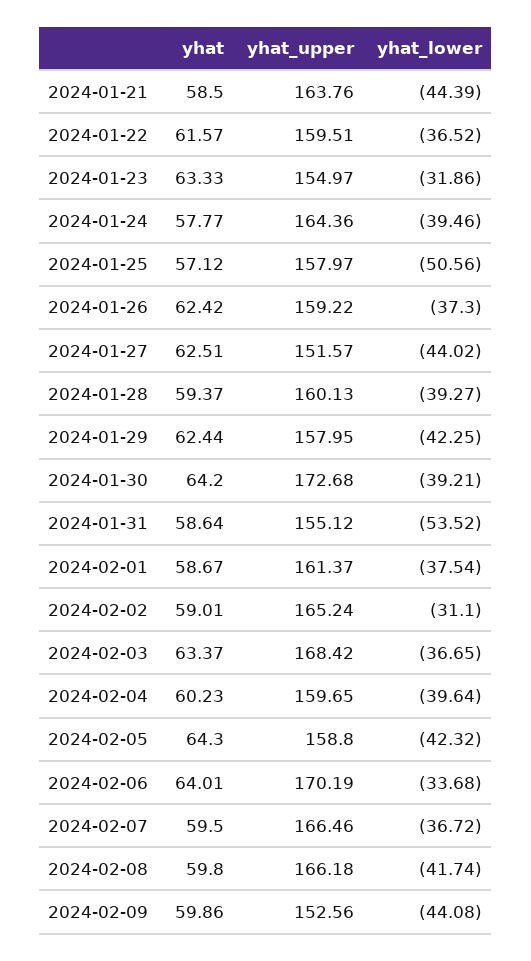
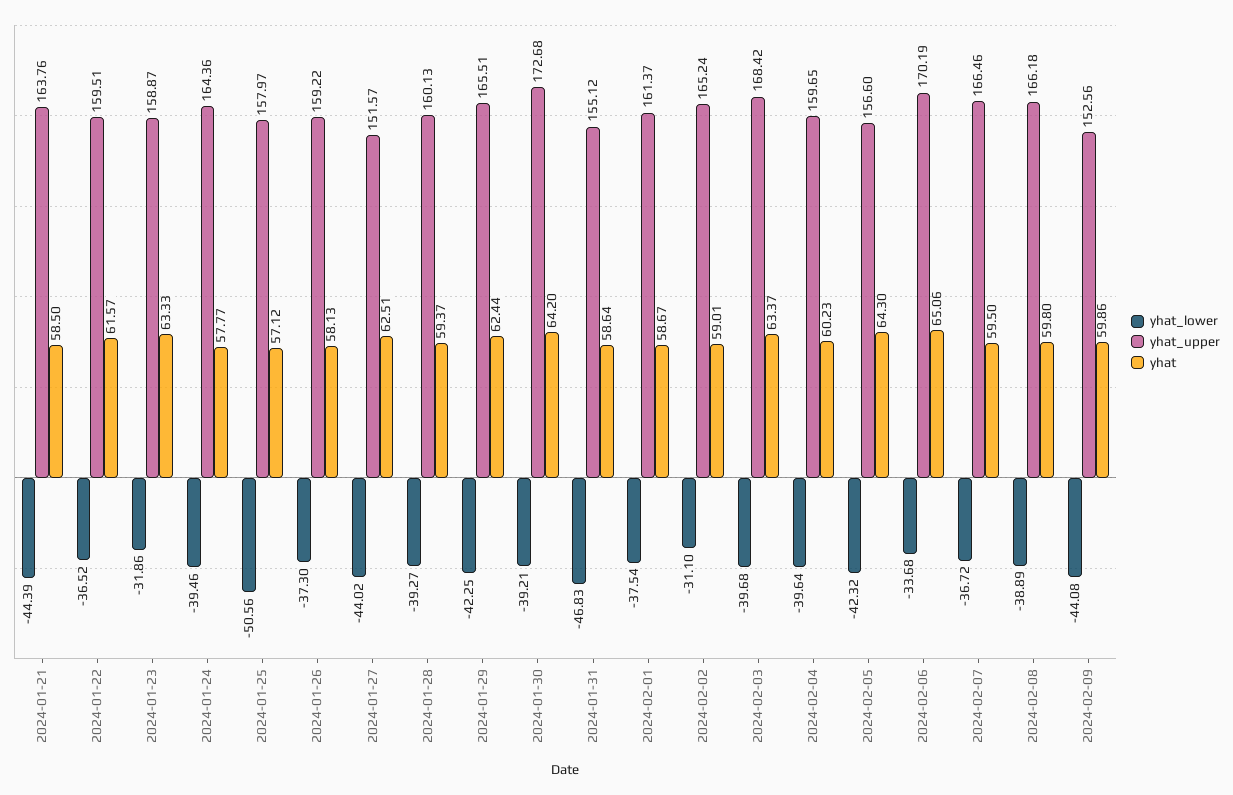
yhat_upper, 2024-01-23: 154.97 -> 158.87
yhat, 2024-01-26: 62.42 -> 58.13
yhat_upper, 2024-01-29: 157.95 -> 165.51
yhat_lower, 2024-01-31: -53.52 -> -46.83
yhat_lower, 2024-02-03: -36.65 -> -39.68
yhat_upper, 2024-02-05: 158.8 -> 156.6
yhat, 2024-02-06: 64.01 -> 65.06
yhat_lower, 2024-02-08: -41.74 -> -38.89

